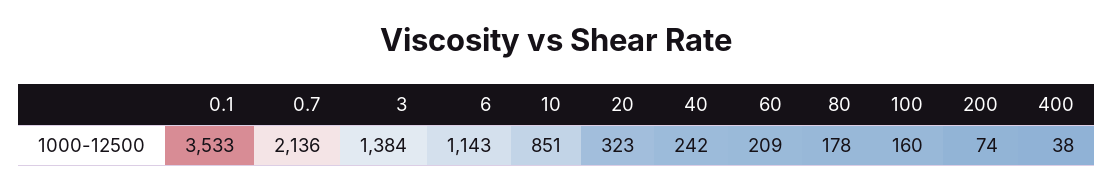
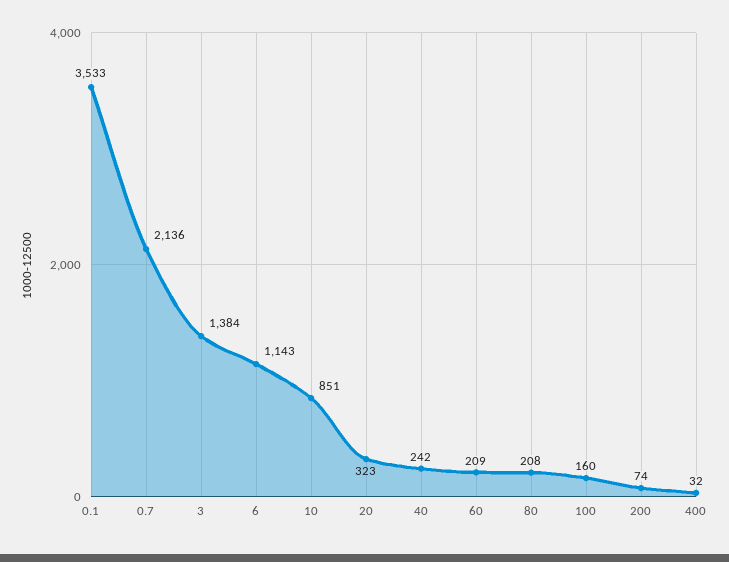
80: 178 -> 208
400: 38 -> 32

